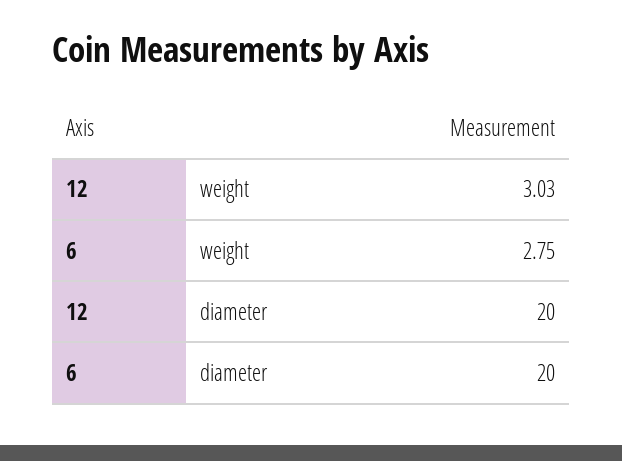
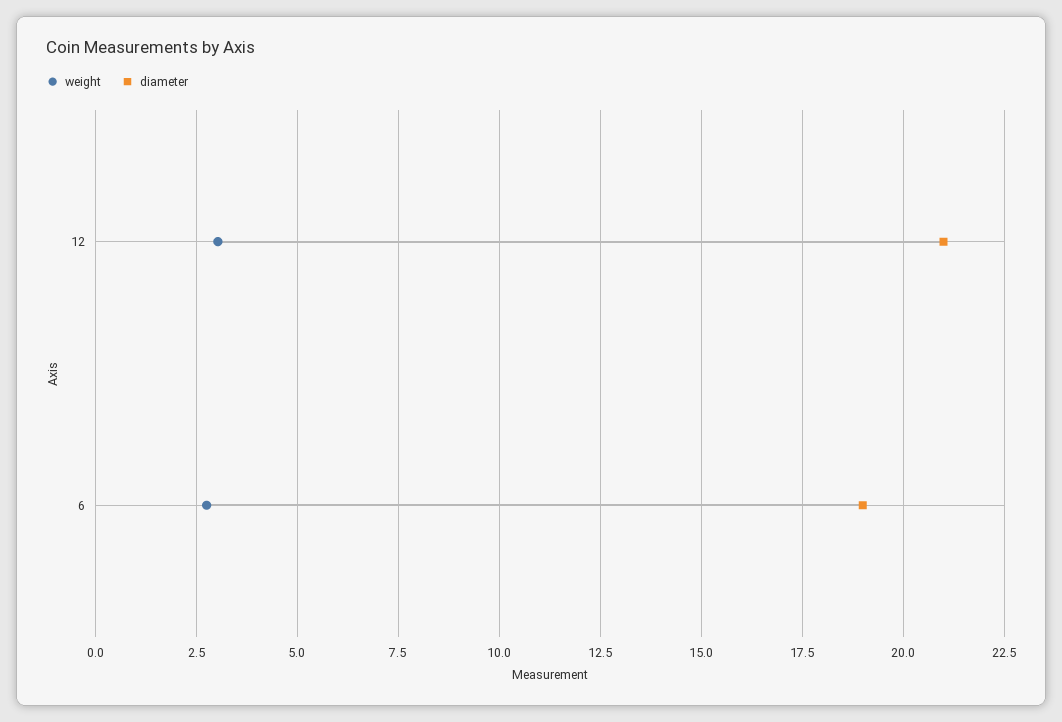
diameter, 12: 20 -> 21
diameter, 6: 20 -> 19

